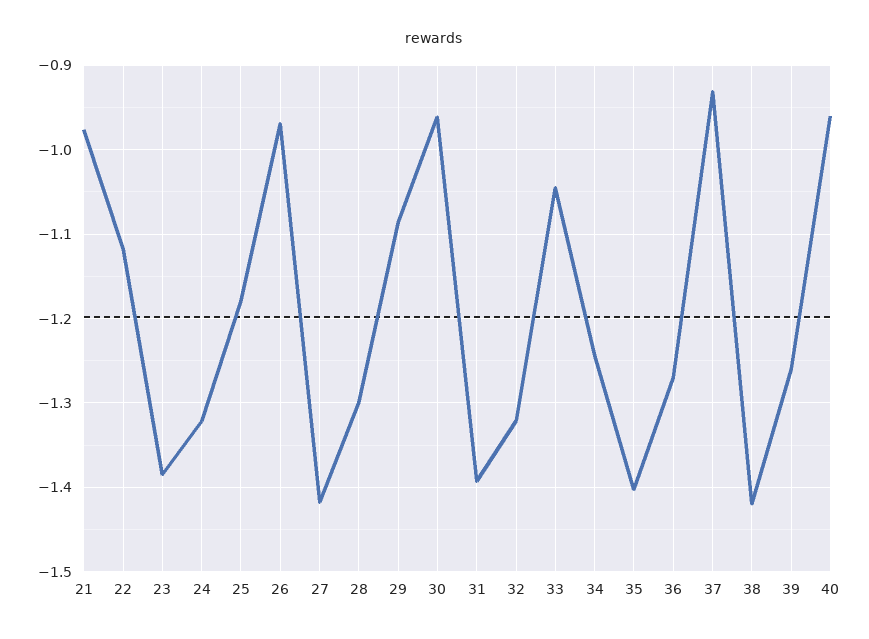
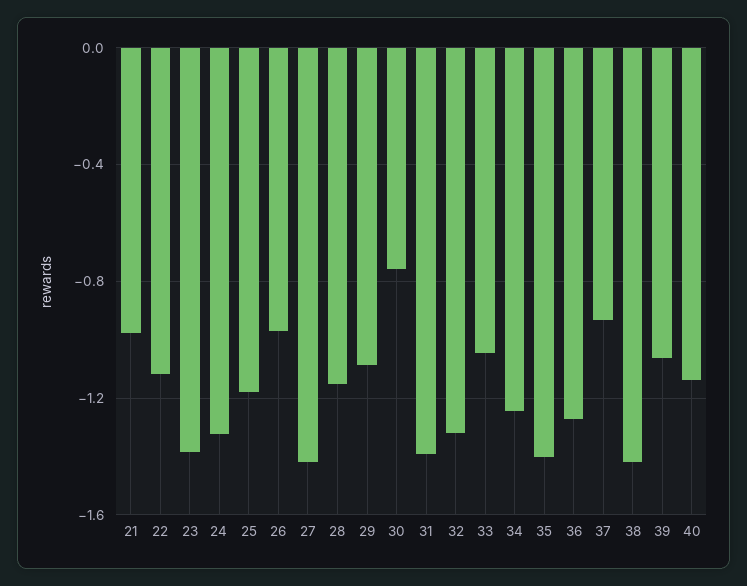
28: -1.3 -> -1.15
30: -0.96 -> -0.75
39: -1.26 -> -1.05
40: -0.96 -> -1.15

